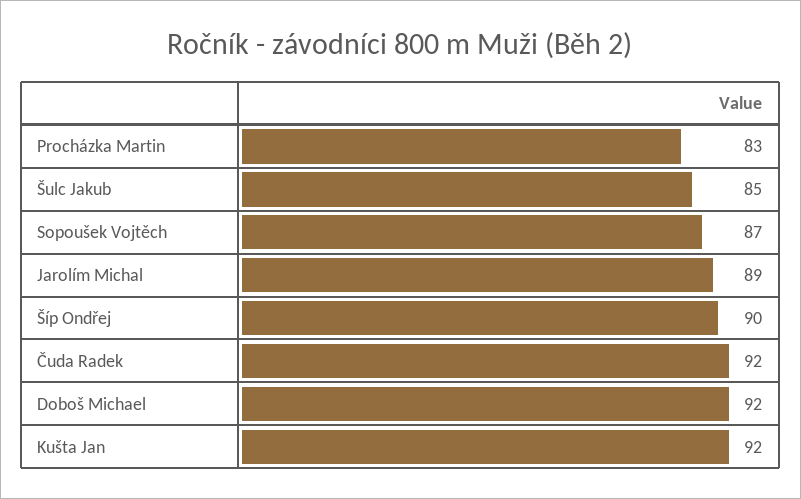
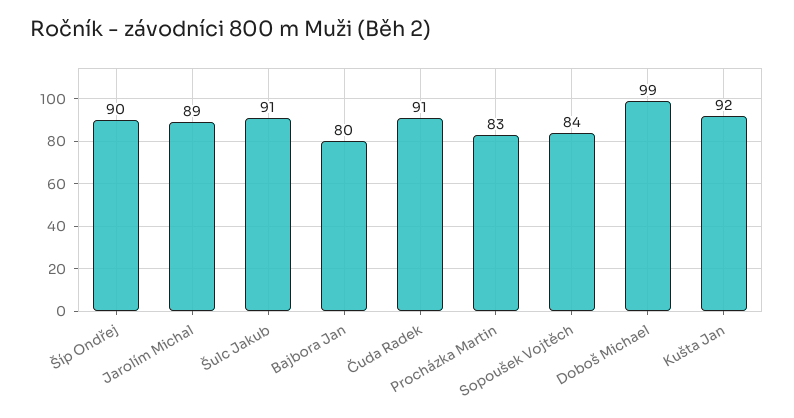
Šulc Jakub: 85 -> 91
Sopoušek Vojtěch: 87 -> 84
Čuda Radek: 92 -> 91
Doboš Michael: 92 -> 99
Bajbora Jan: none -> 80

